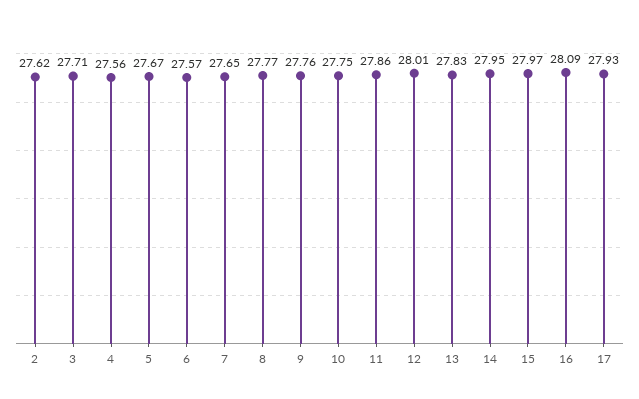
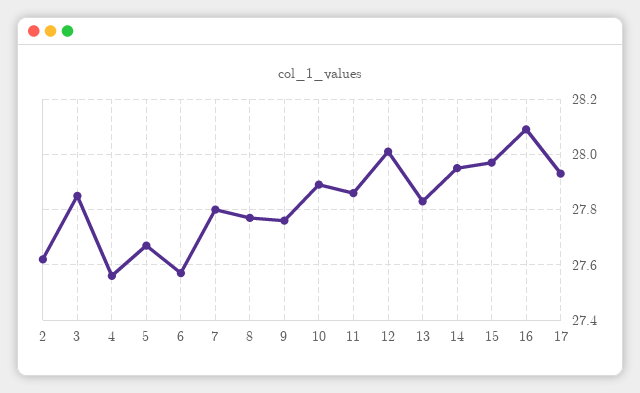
3: 27.71 -> 27.85
7: 27.65 -> 27.8
10: 27.75 -> 27.9

